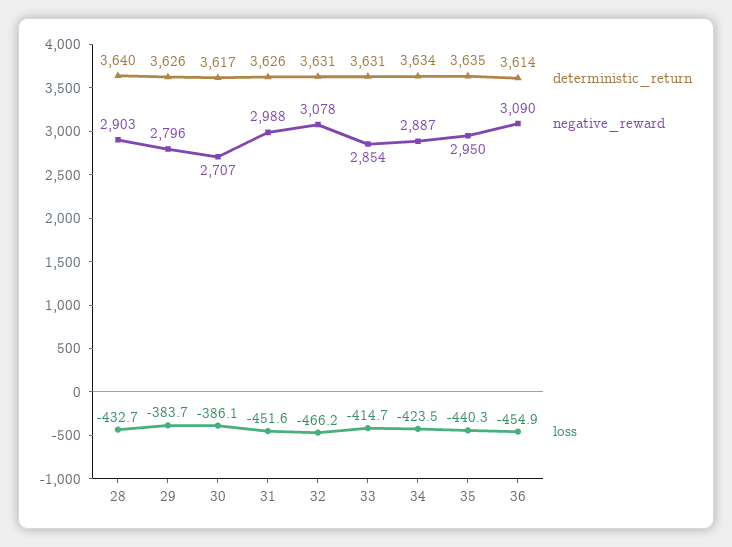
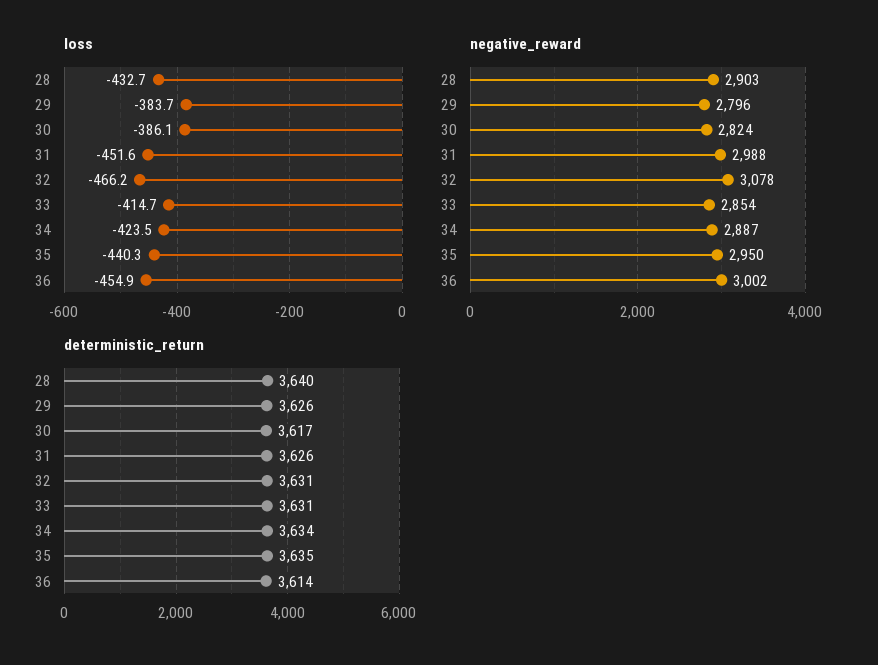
negative_reward, 30: 2707 -> 2824
negative_reward, 36: 3090 -> 3002

